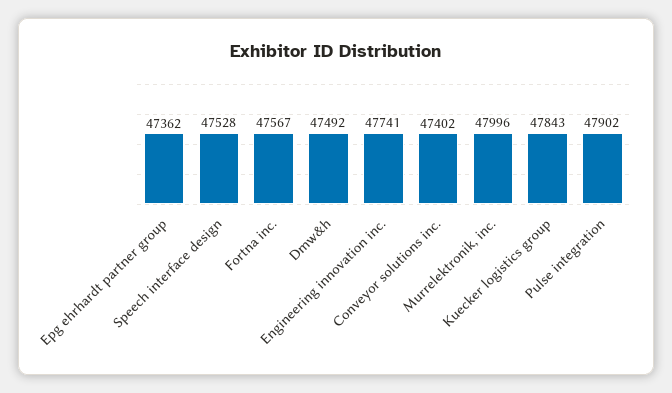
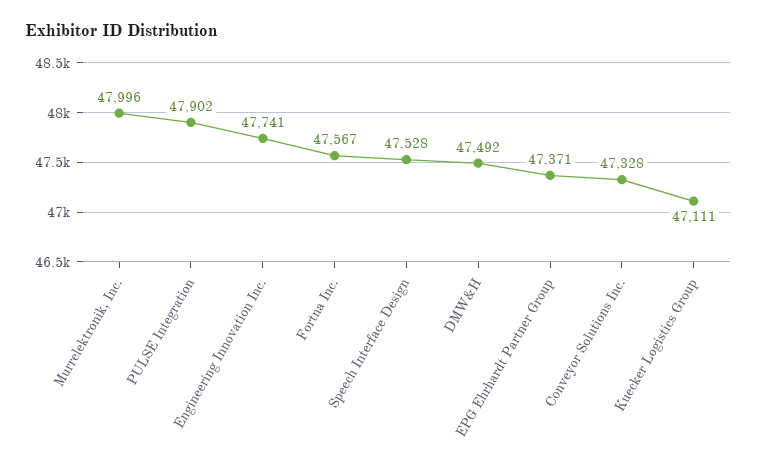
Epg ehrhardt partner group: 47362 -> 47371
Conveyor solutions inc.: 47402 -> 47328
Kuecker logistics group: 47843 -> 47111

